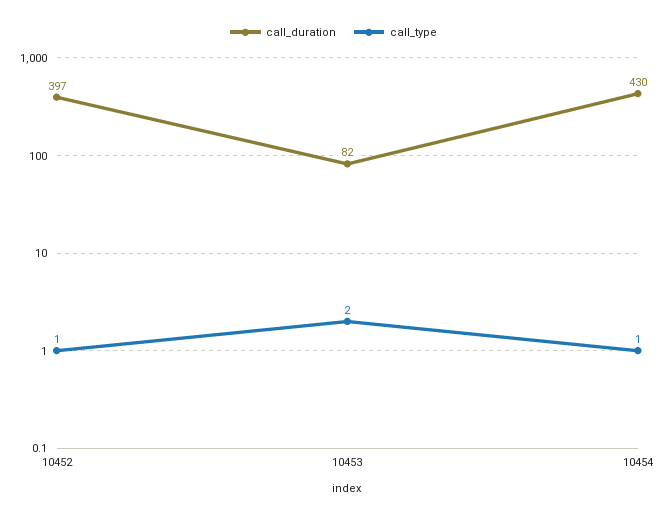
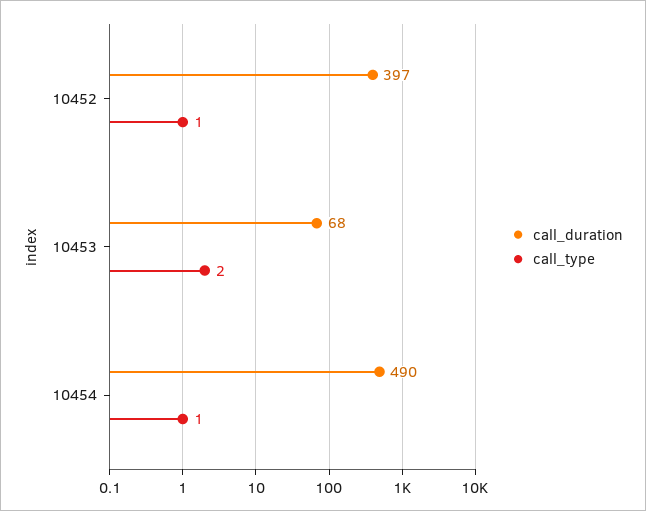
call_duration, 10453: 82 -> 68
call_duration, 10454: 430 -> 490

